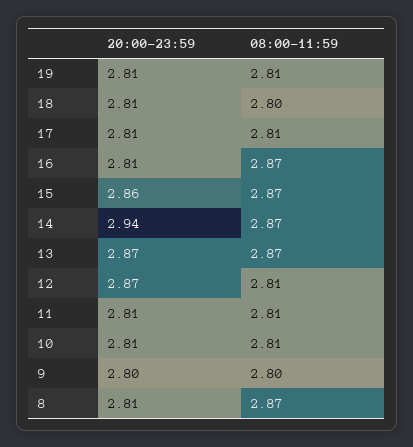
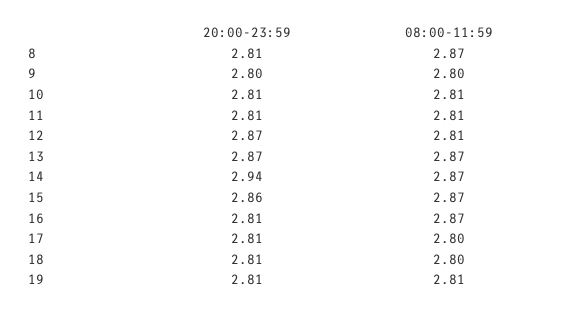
08:00-11:59, 17: 2.81 -> 2.8

